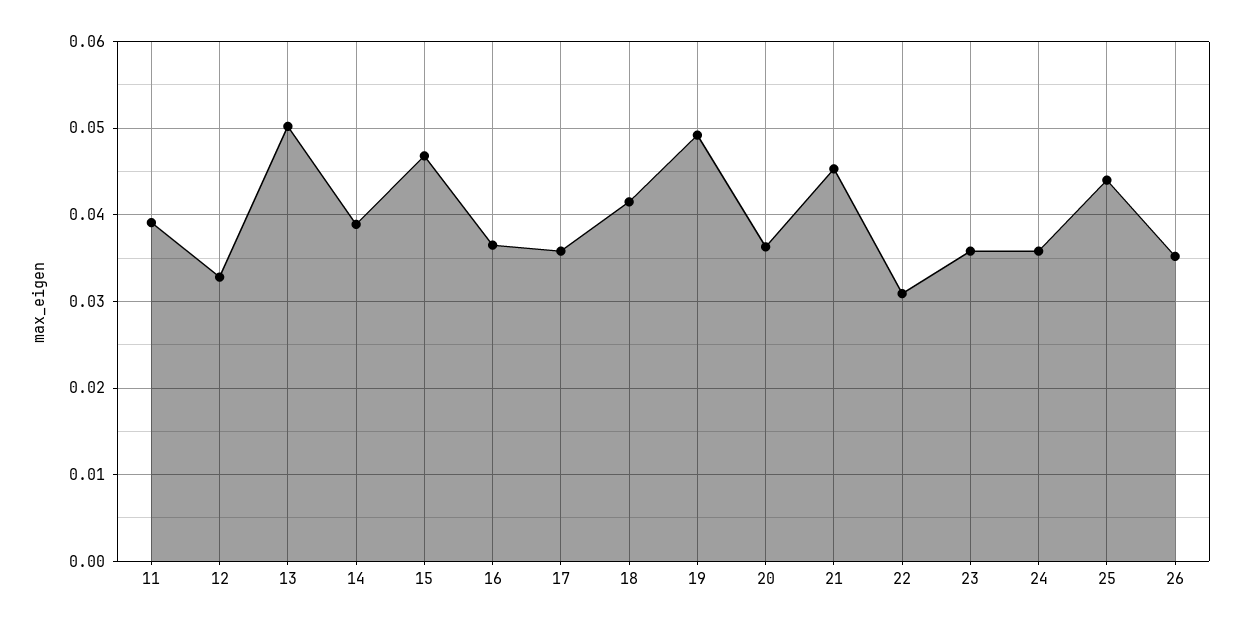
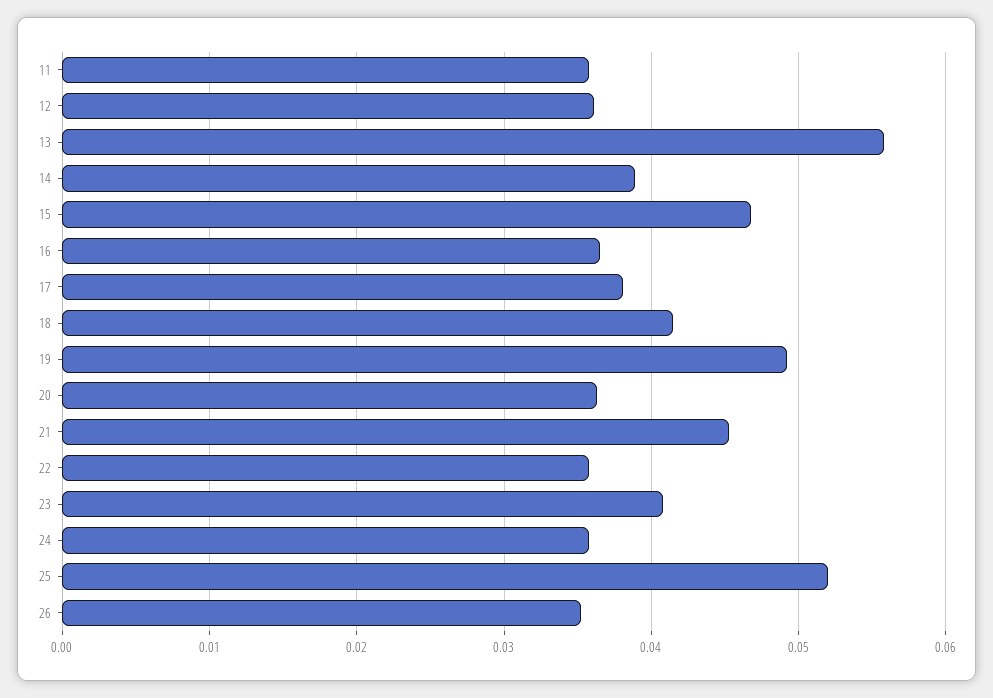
11: 0.039 -> 0.036
12: 0.033 -> 0.036
13: 0.05 -> 0.056
17: 0.036 -> 0.038
22: 0.031 -> 0.036
23: 0.036 -> 0.041
25: 0.044 -> 0.052

